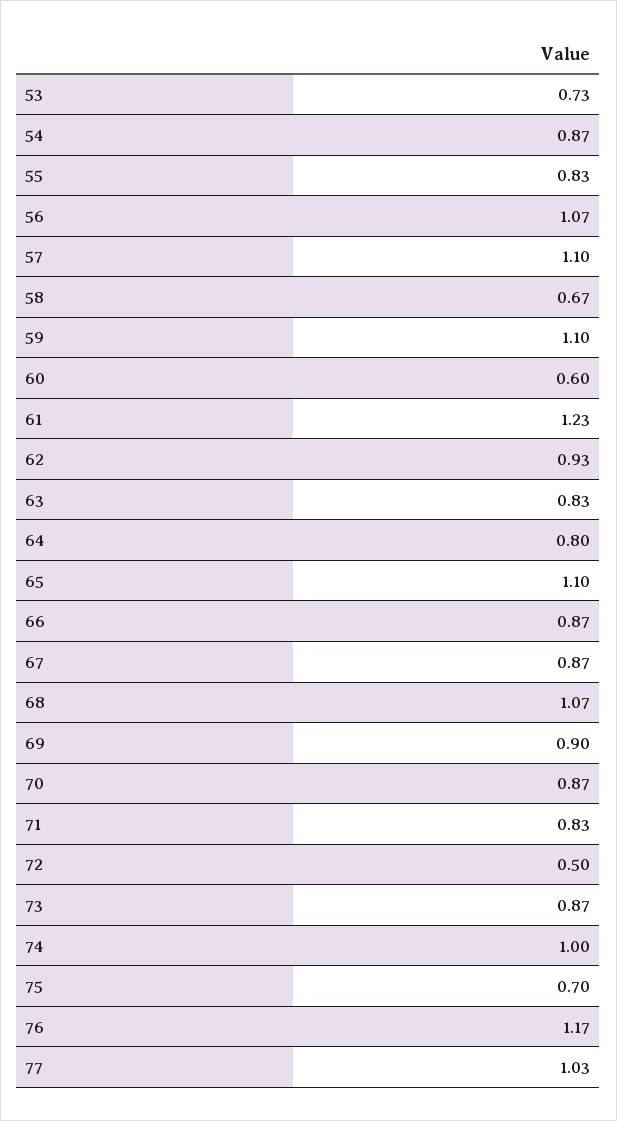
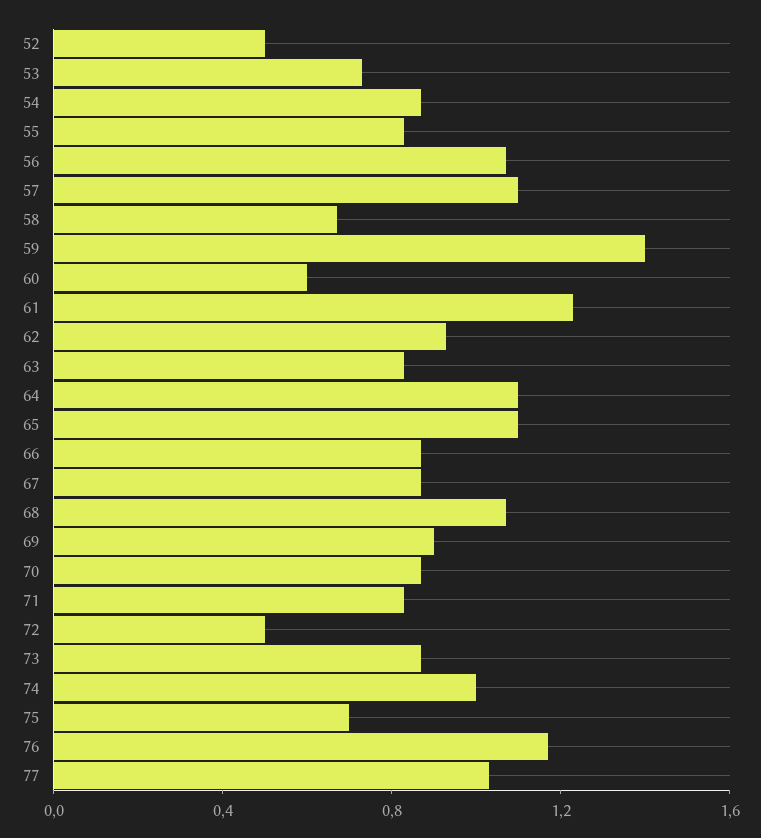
59: 1.1 -> 1.4
64: 0.8 -> 1.1
52: none -> 0.5

